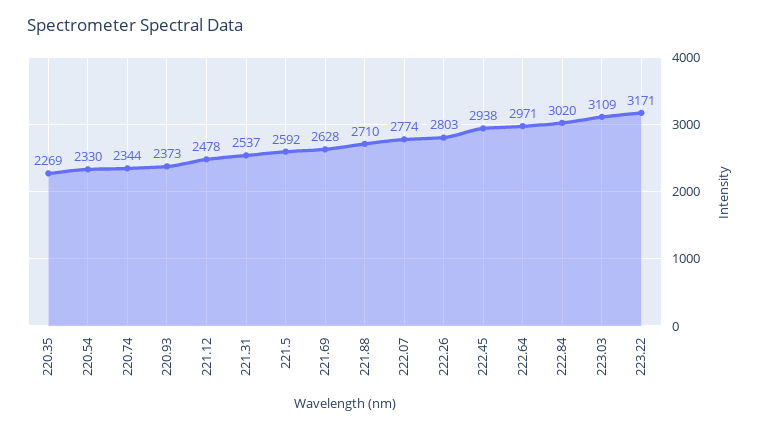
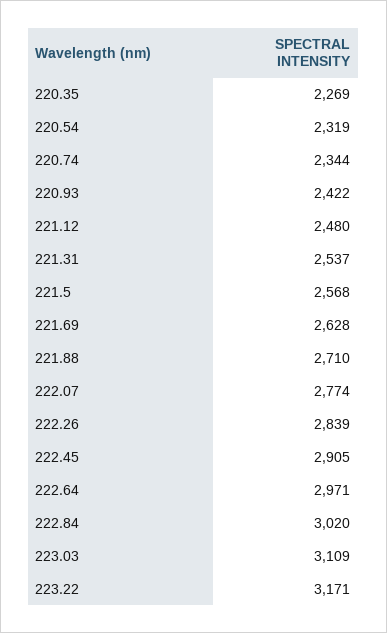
220.54: 2330 -> 2319
220.93: 2373 -> 2422
221.12: 2478 -> 2480
221.5: 2592 -> 2568
222.26: 2803 -> 2839
222.45: 2938 -> 2905

